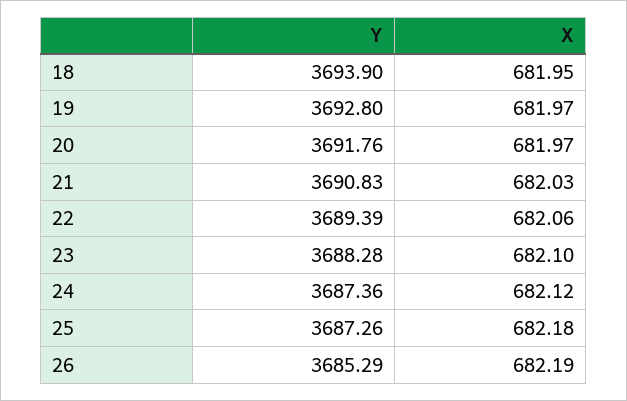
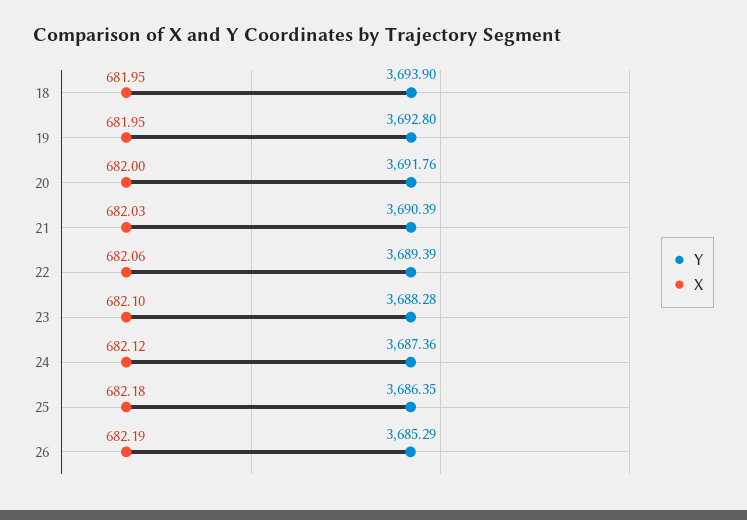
X, 19: 681.97 -> 681.95
X, 20: 681.97 -> 682
Y, 21: 3690.83 -> 3690.39
Y, 25: 3687.26 -> 3686.35

